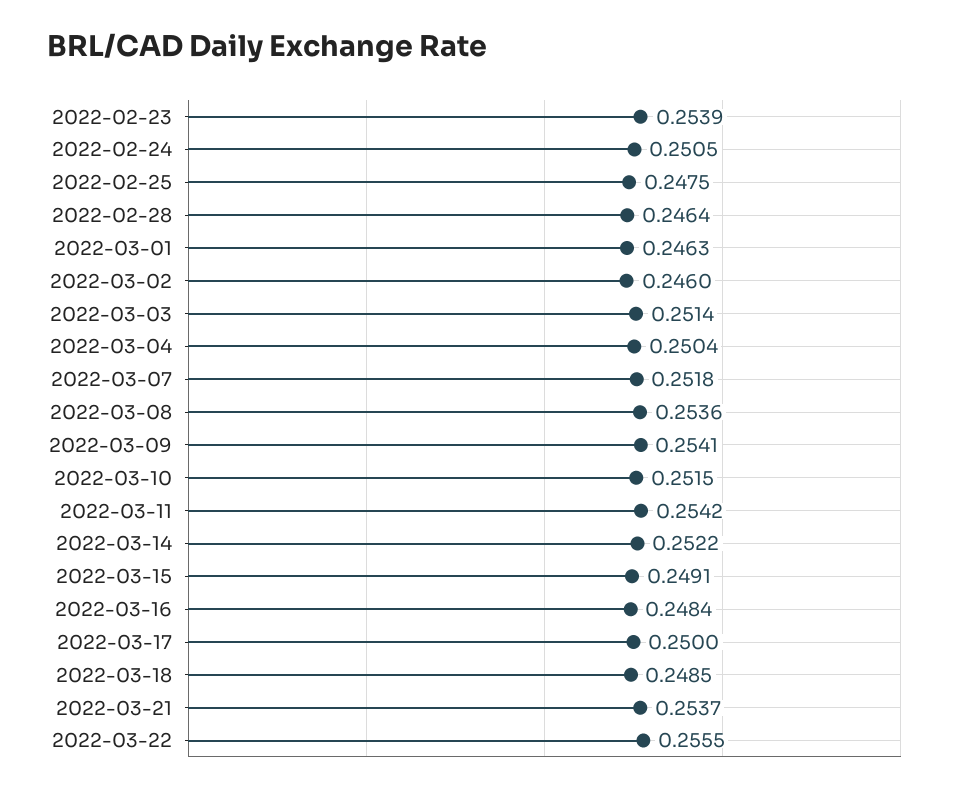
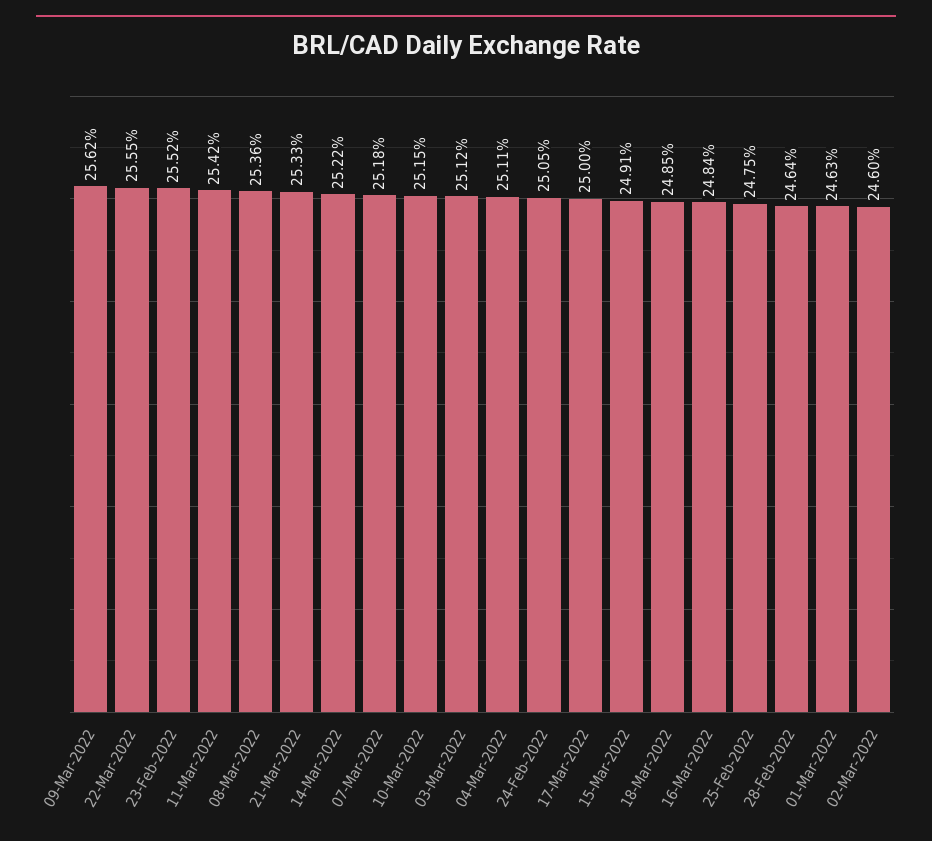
2022-02-23: 0.2539 -> 0.2552
2022-03-03: 0.2514 -> 0.2512
2022-03-04: 0.2504 -> 0.2511
2022-03-09: 0.2541 -> 0.2562
2022-03-21: 0.2537 -> 0.2533

